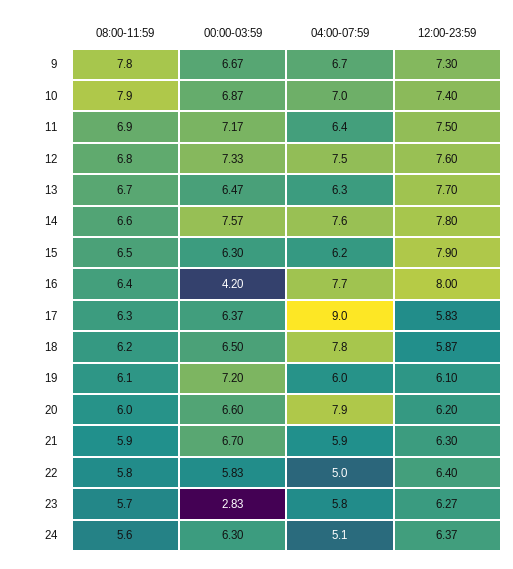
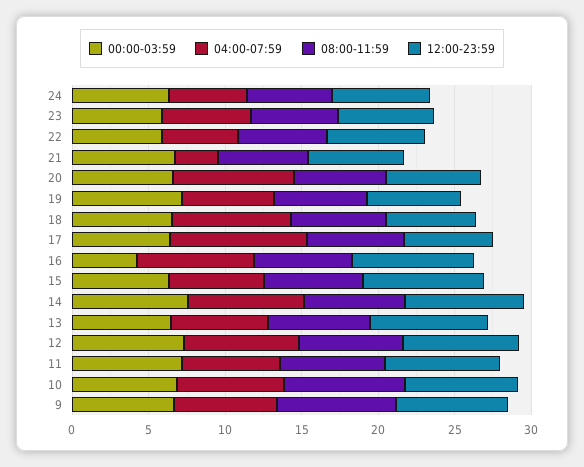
04:00-07:59, 21: 5.9 -> 3
00:00-03:59, 23: 2.83 -> 6

